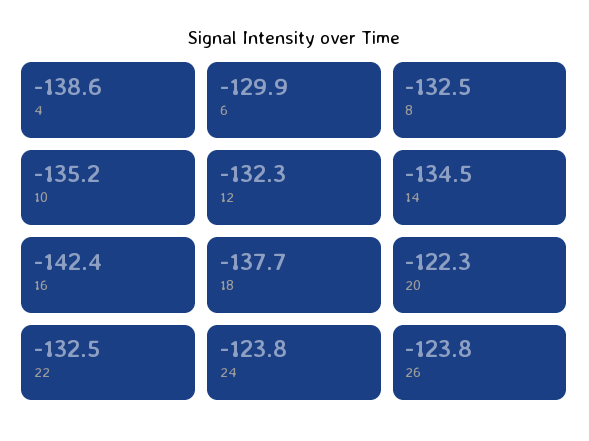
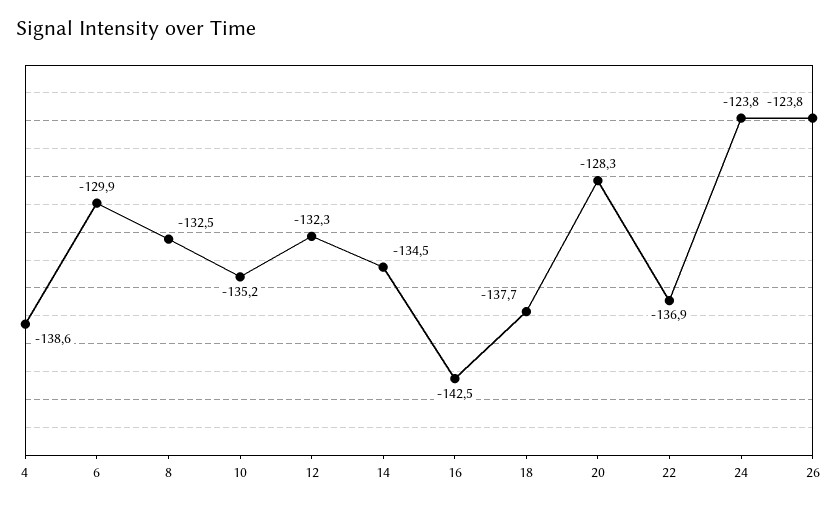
16: -142.4 -> -142.5
20: -122.3 -> -128.3
22: -132.5 -> -136.9

